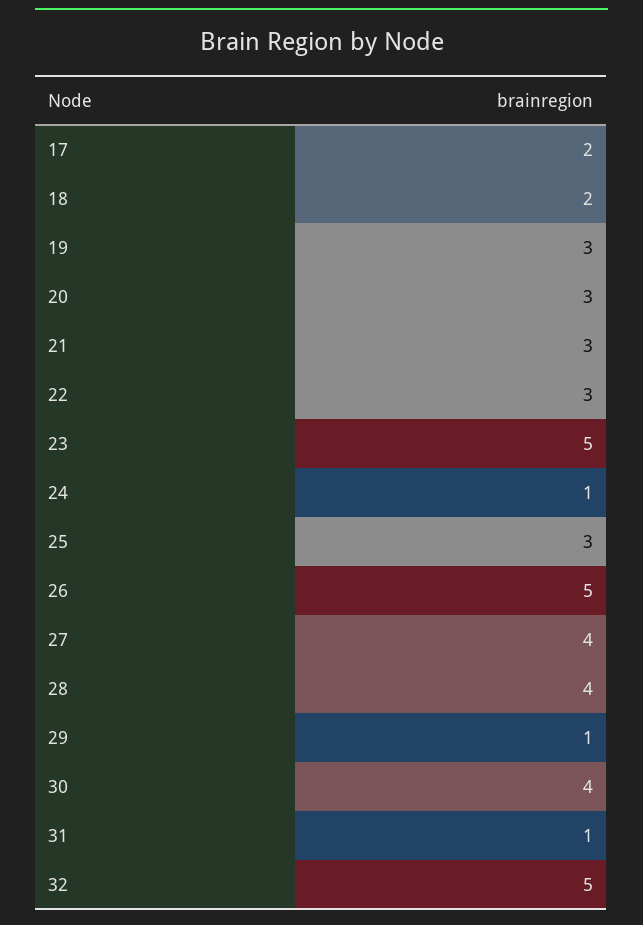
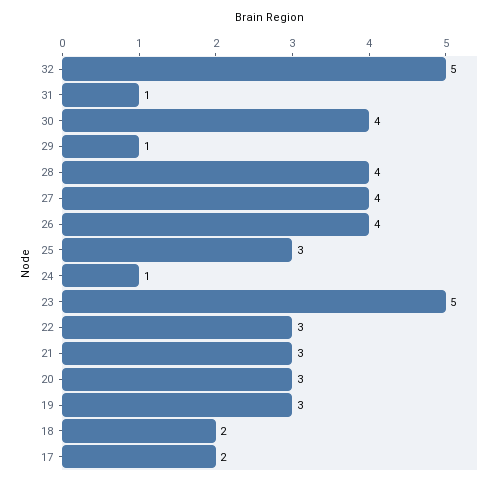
26: 5 -> 4

